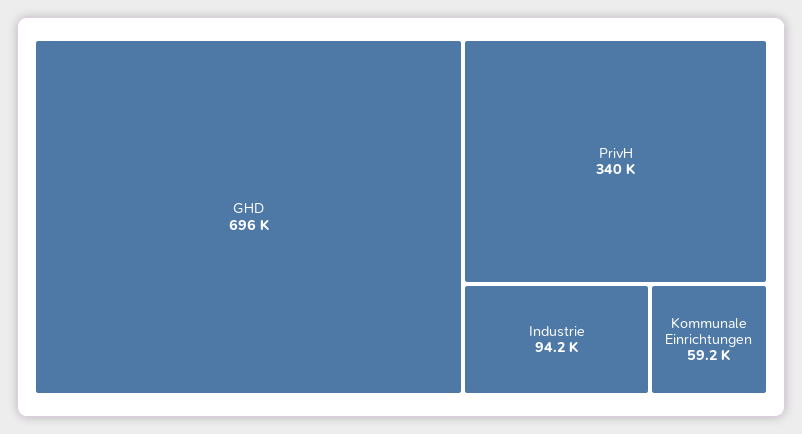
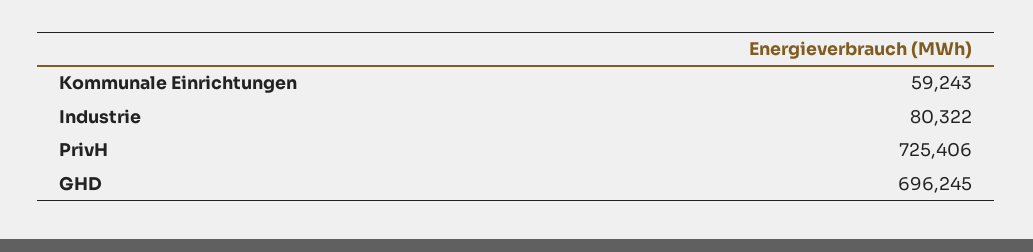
PrivH: 340000 -> 725406
Industrie: 94200 -> 80322

